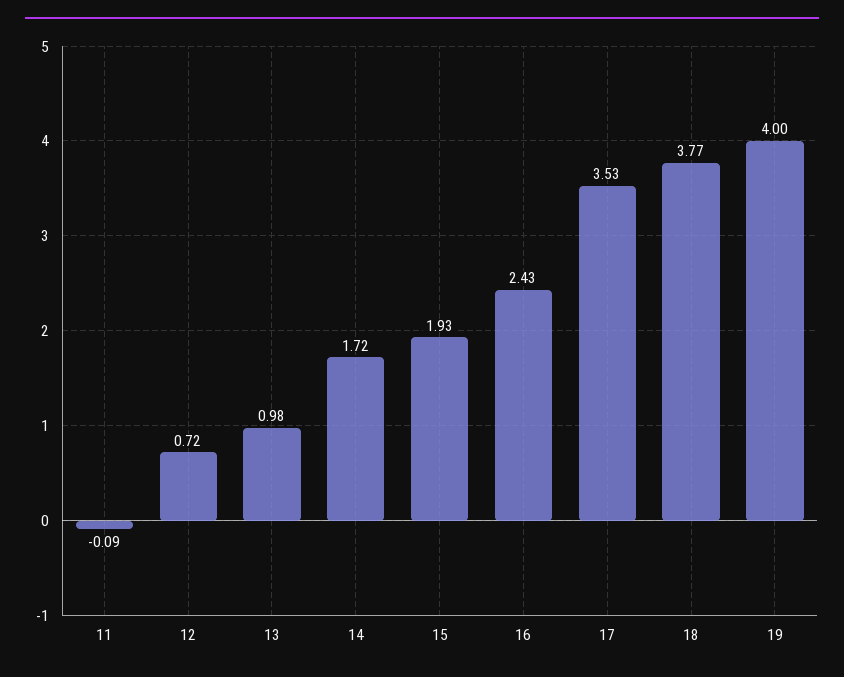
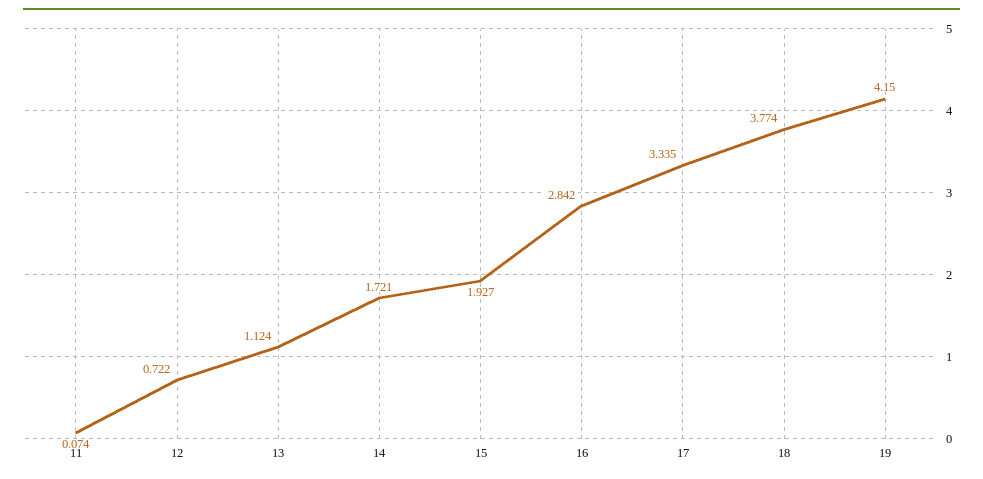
11: -0.09 -> 0.074
13: 0.98 -> 1.124
16: 2.43 -> 2.842
17: 3.53 -> 3.335
19: 4 -> 4.15

